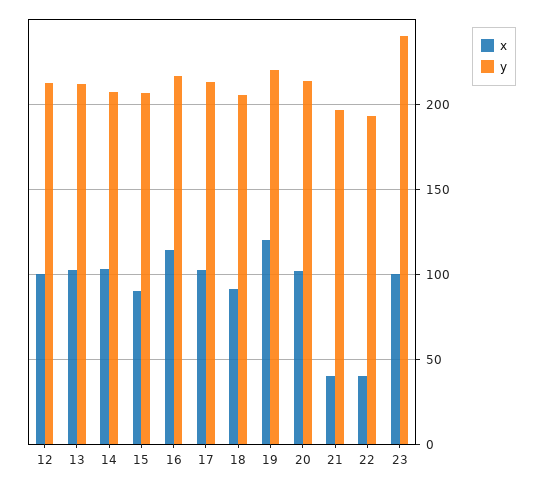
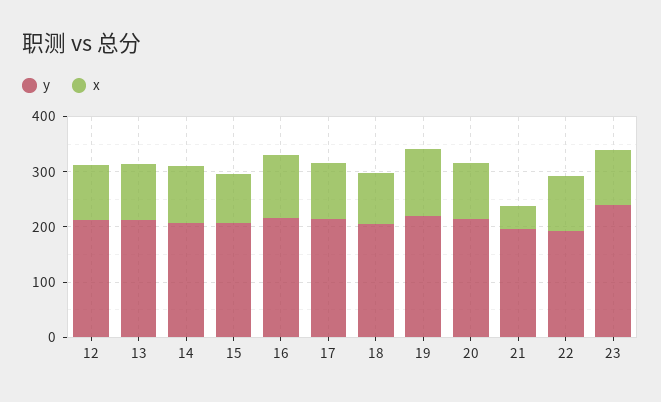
x, 22: 40 -> 100

